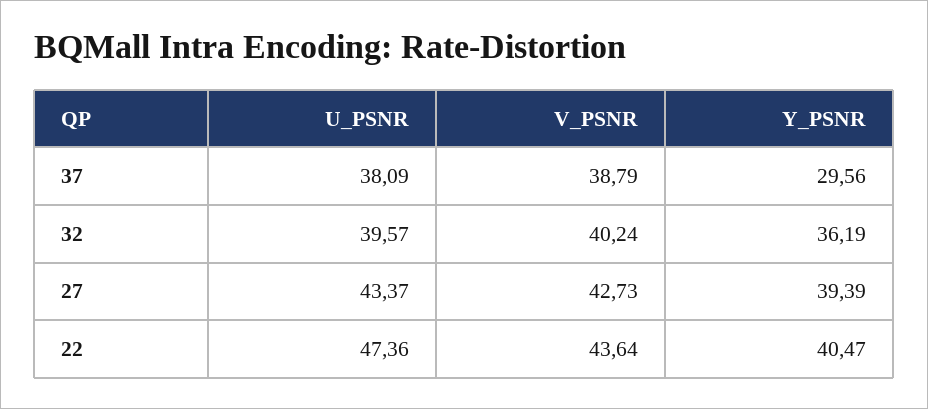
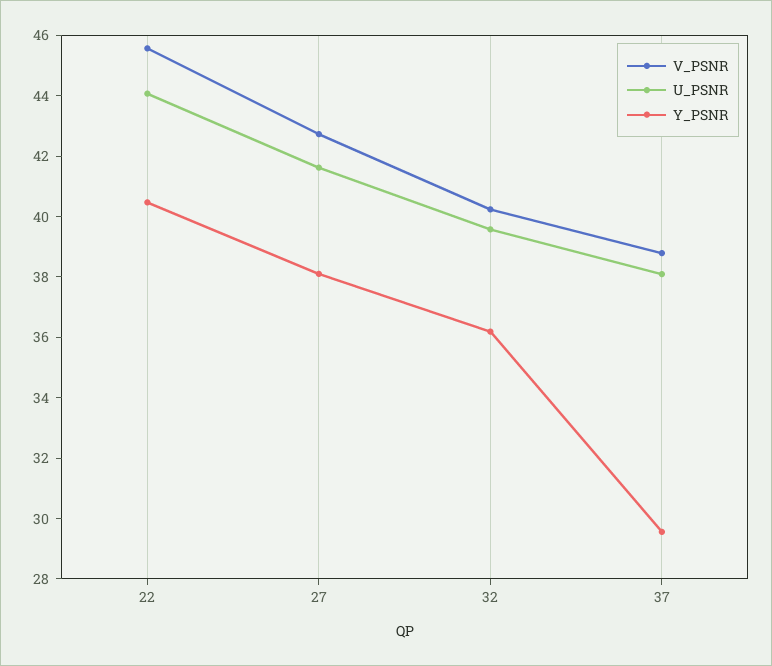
U_PSNR, 27: 43.37 -> 41.5
Y_PSNR, 27: 39.39 -> 38
U_PSNR, 22: 47.36 -> 44
V_PSNR, 22: 43.64 -> 45.5

